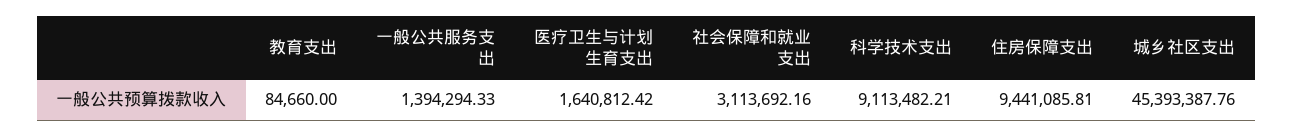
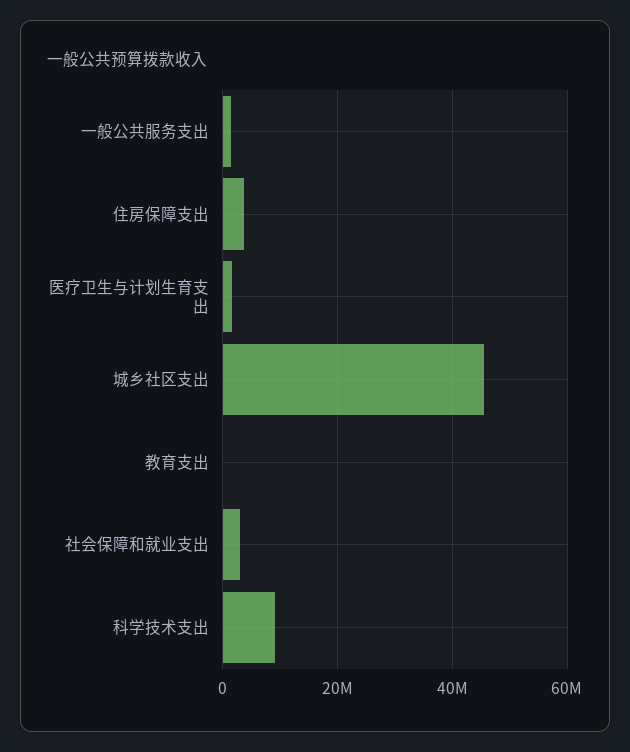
住房保障支出: 9441085.81 -> 4000000

